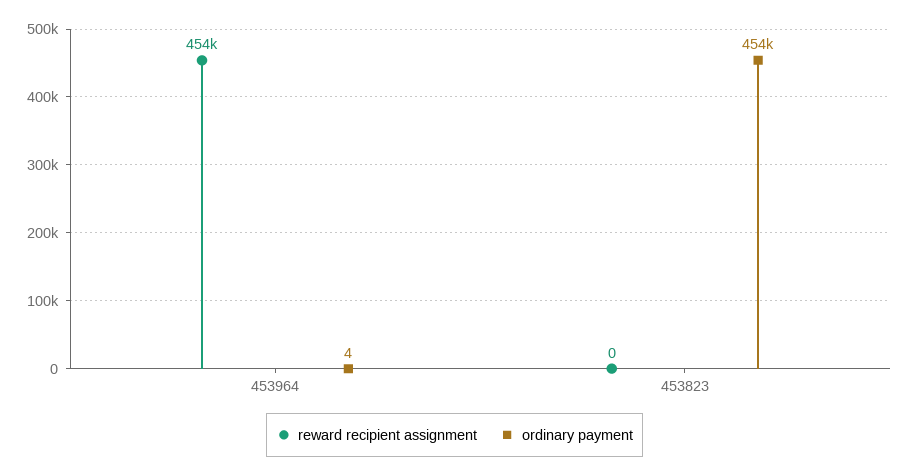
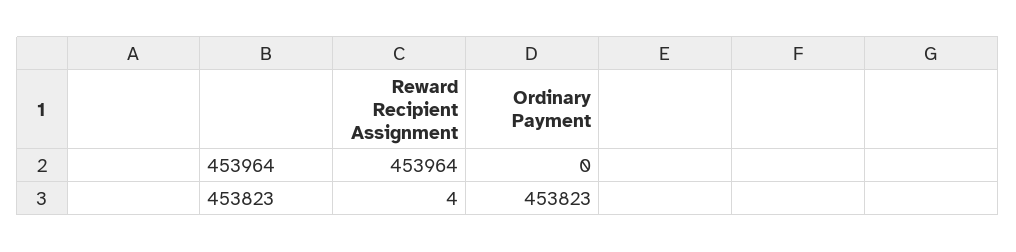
ordinary payment, 453964: 4 -> 0
reward recipient assignment, 453823: 0 -> 4

